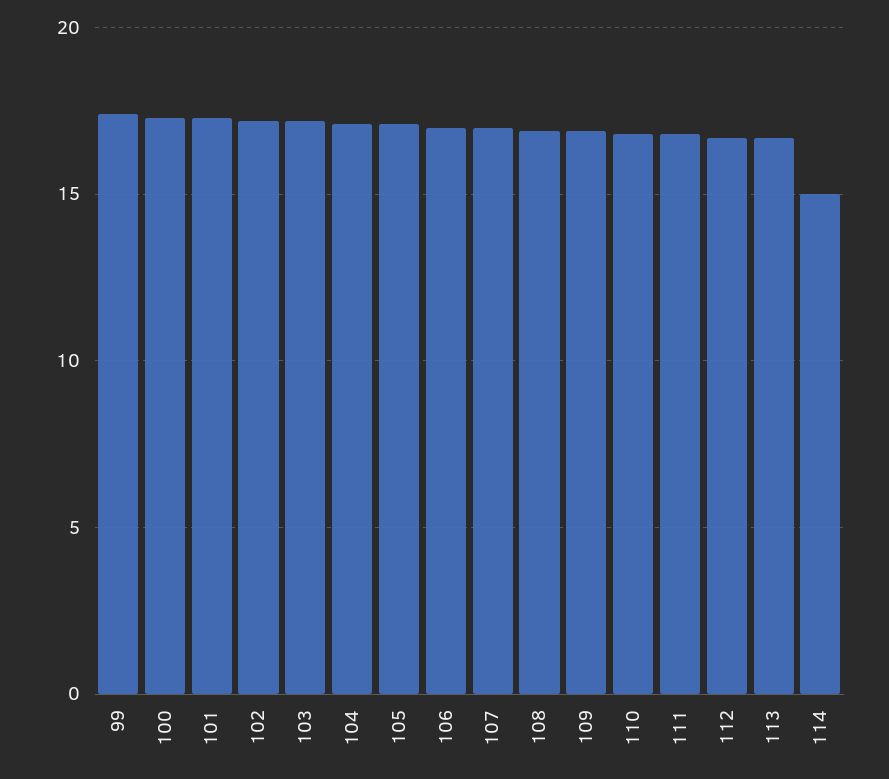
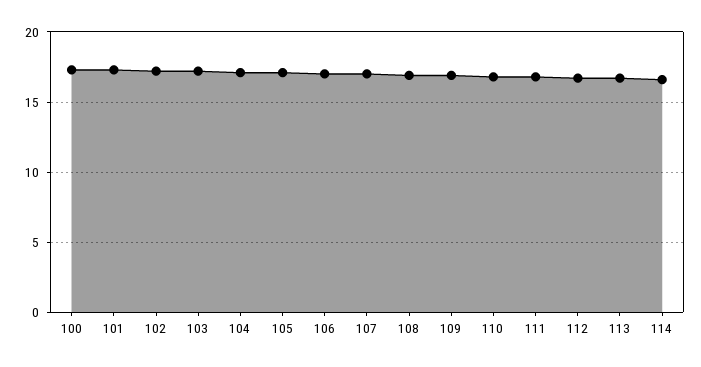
99: 17.5 -> none
114: 15 -> 16.5

